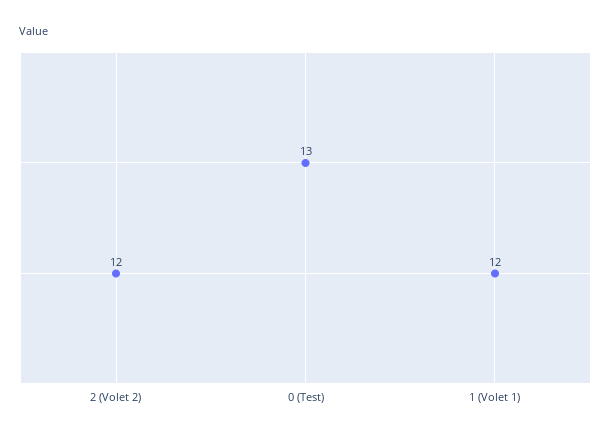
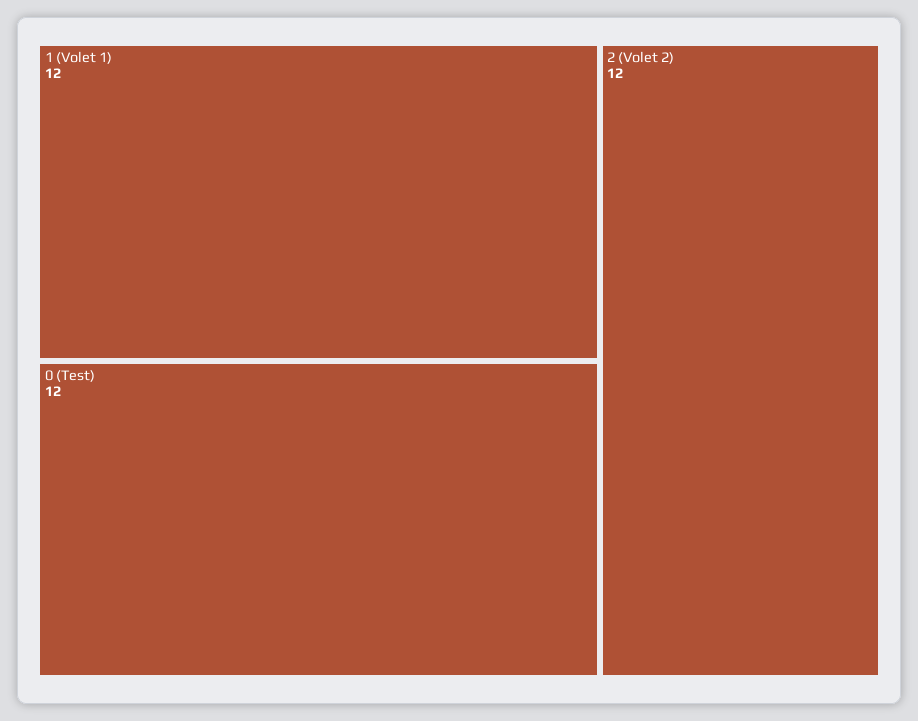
0 (Test): 13 -> 12

